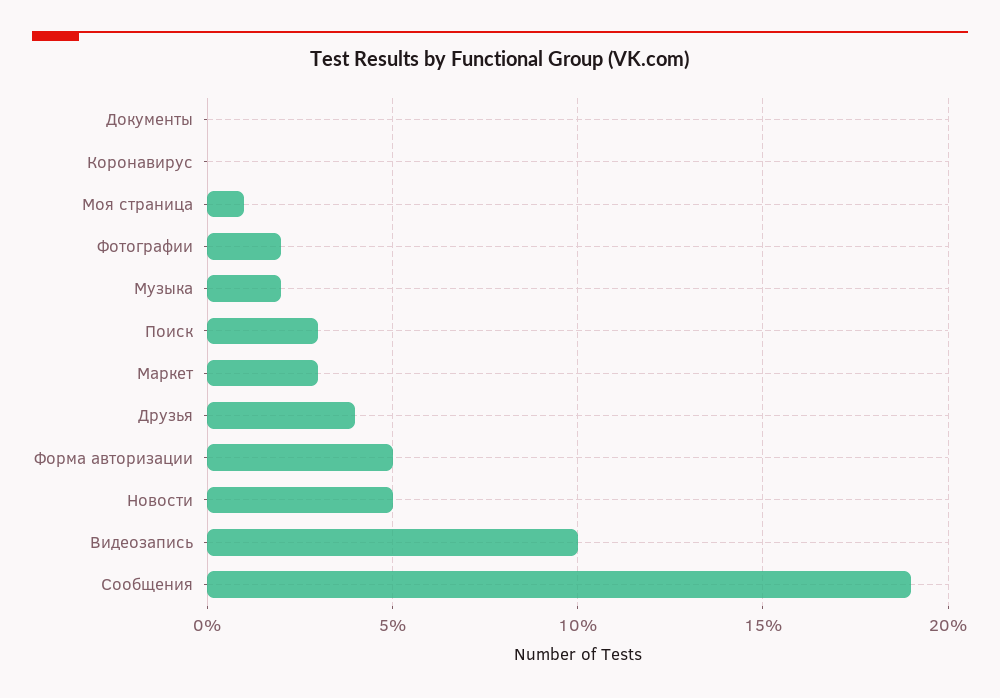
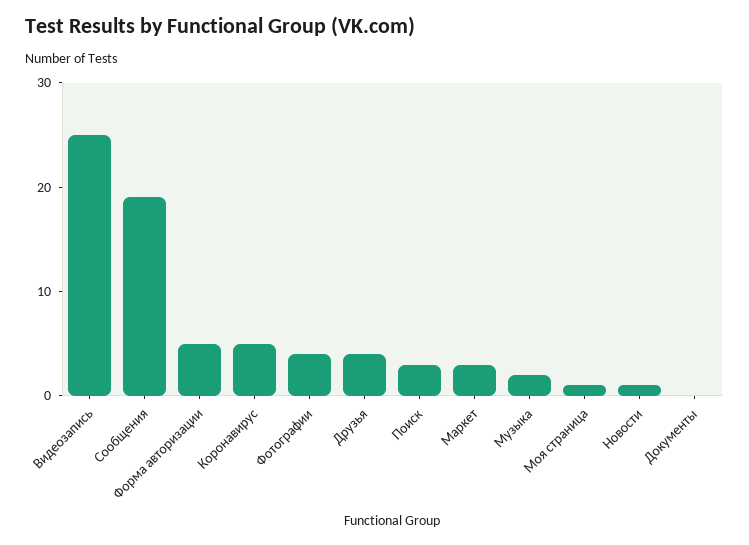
Коронавирус: 0 -> 5
Фотографии: 2 -> 4
Новости: 5 -> 1
Видеозапись: 10 -> 25

